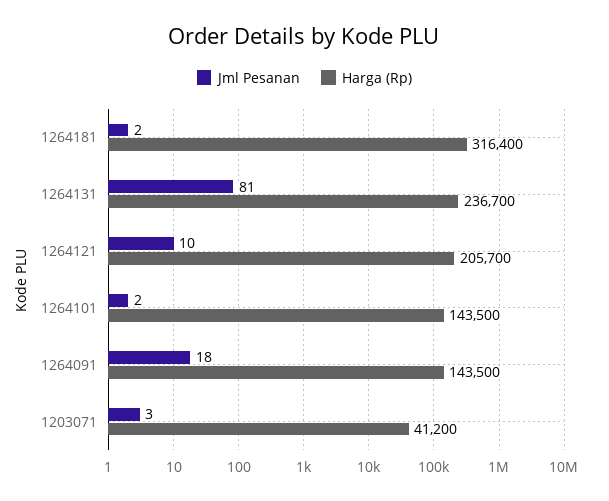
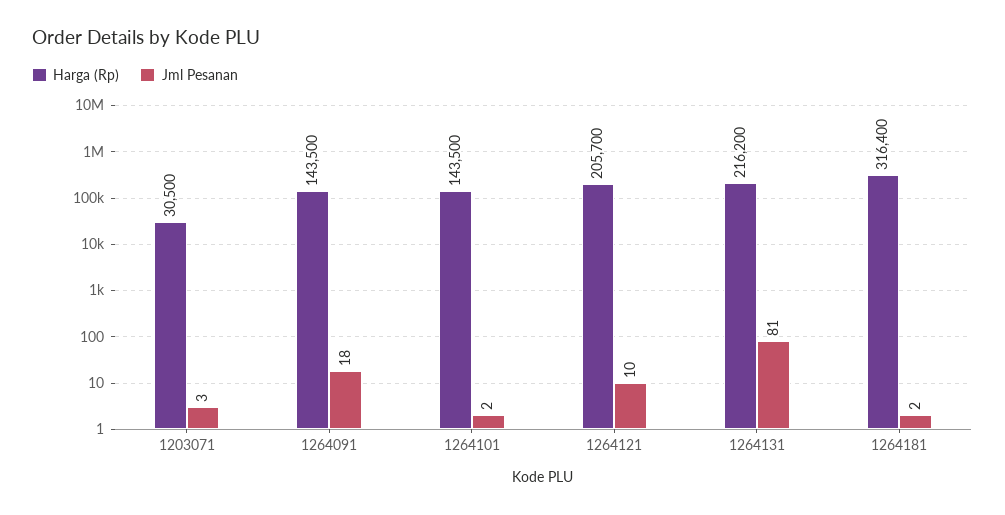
Harga (Rp), 1264131: 236700 -> 216200
Harga (Rp), 1203071: 41200 -> 30500

